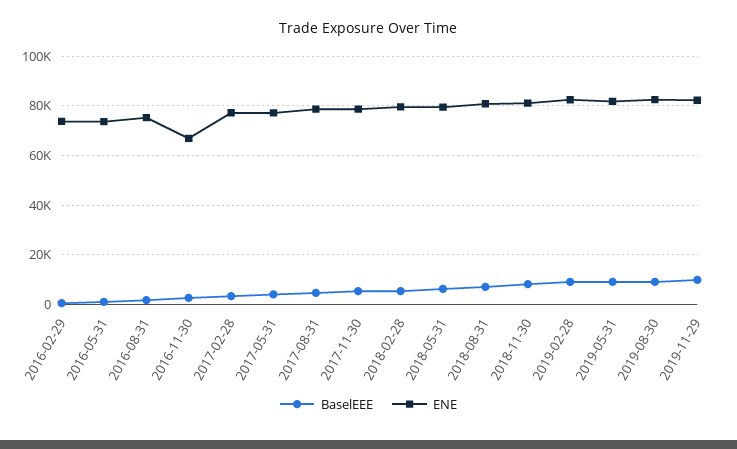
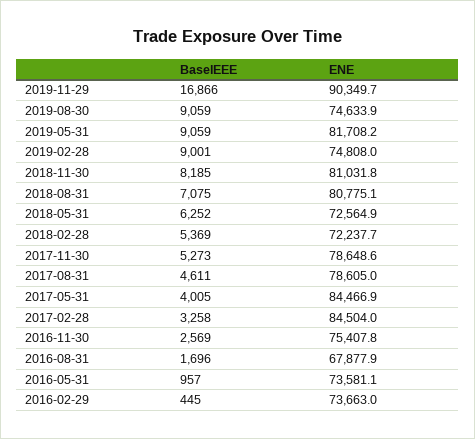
ENE, 2016-08-31: 75000 -> 67877.9
ENE, 2016-11-30: 67500 -> 75407.8
ENE, 2017-02-28: 77500 -> 84504
ENE, 2017-05-31: 77500 -> 84466.9
ENE, 2018-02-28: 80000 -> 72237.7
ENE, 2018-05-31: 80000 -> 72564.9
ENE, 2019-02-28: 82500 -> 74808
ENE, 2019-08-30: 82500 -> 74633.9
BaselEEE, 2019-11-29: 10000 -> 16866
ENE, 2019-11-29: 82500 -> 90349.7

